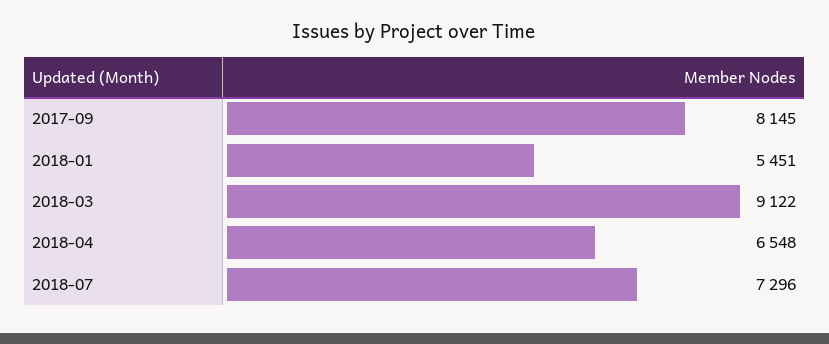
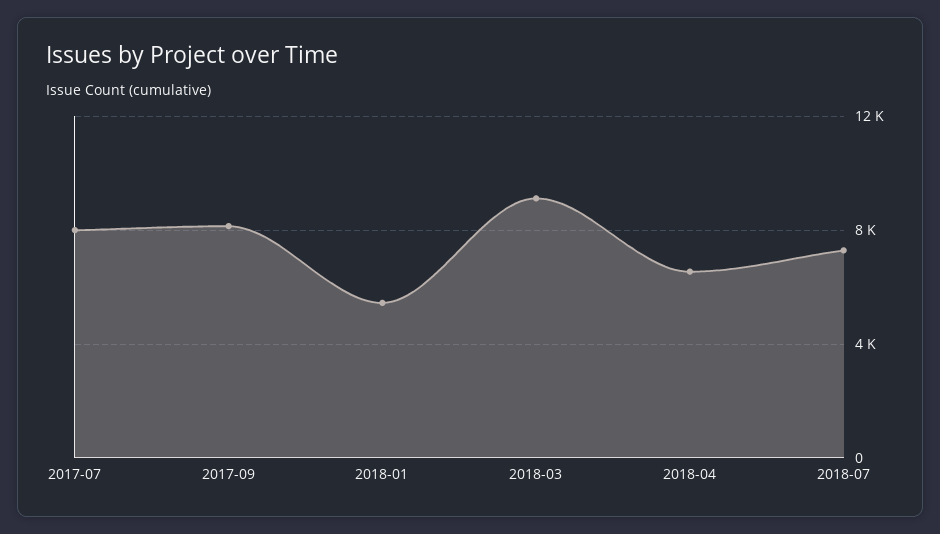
2017-07: none -> 8000

